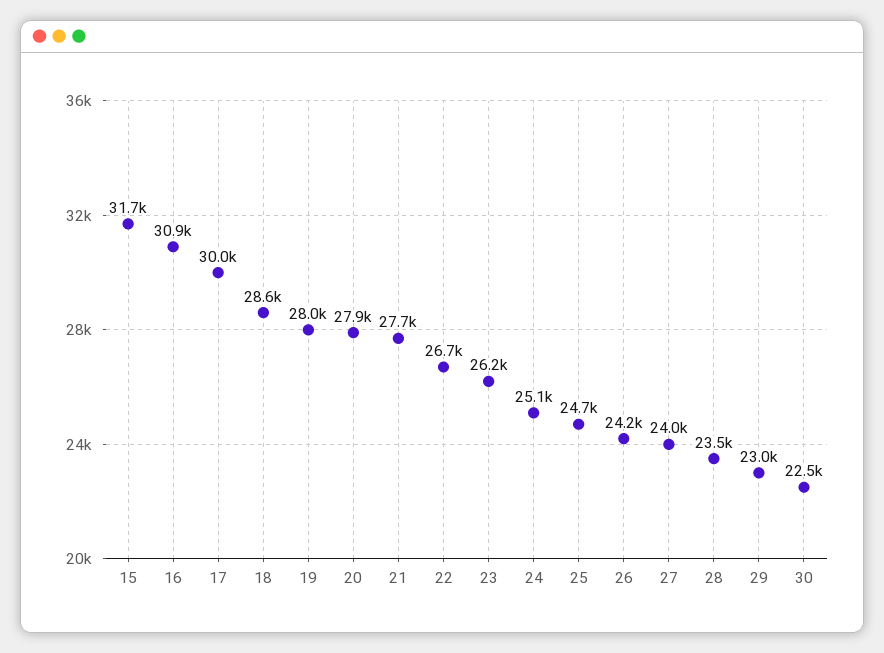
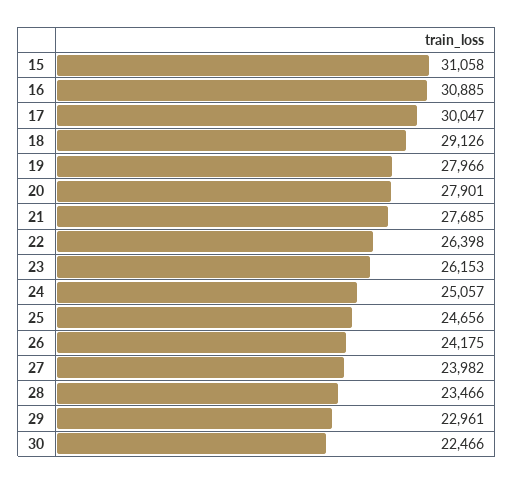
15: 31700 -> 31058
18: 28600 -> 29126
22: 26700 -> 26398

